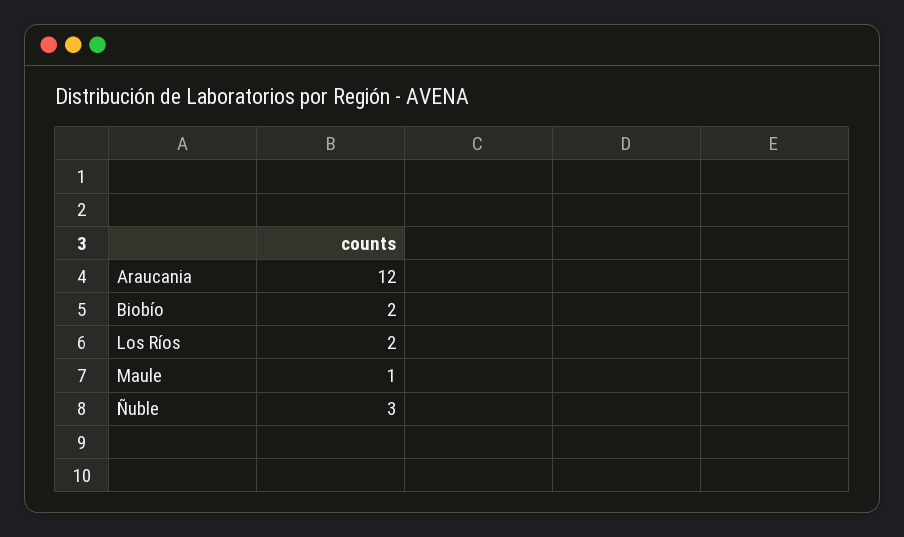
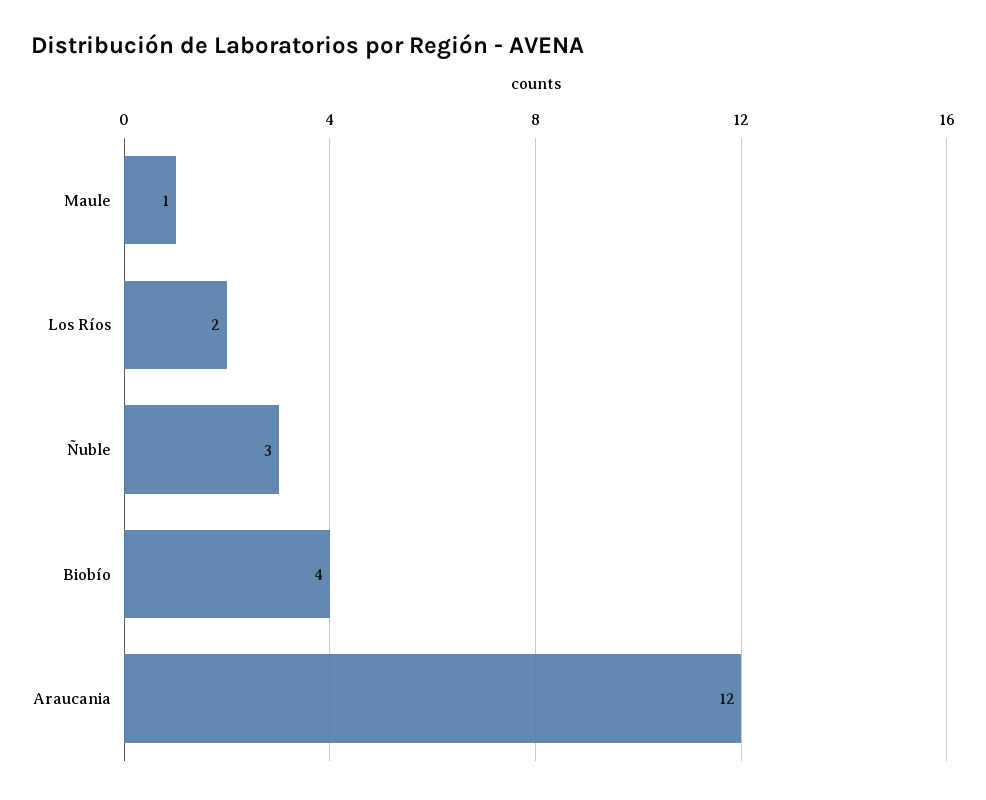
Biobío: 2 -> 4

